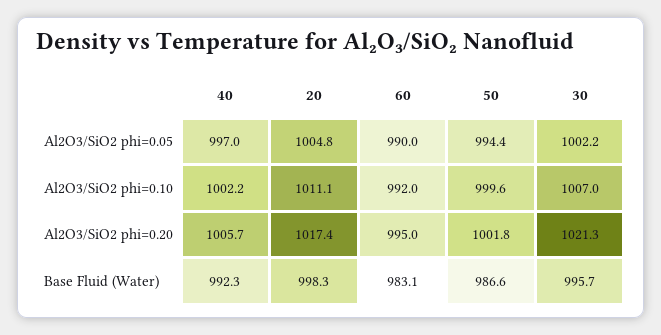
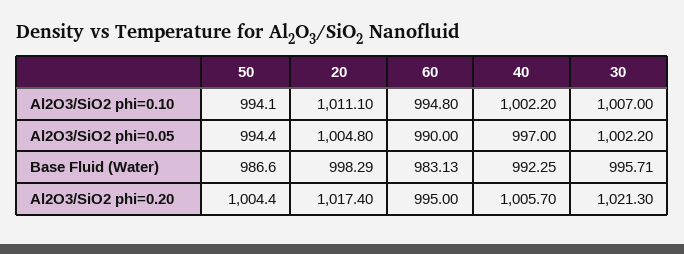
60, Al2O3/SiO2 phi=0.10: 992 -> 994.8
50, Al2O3/SiO2 phi=0.10: 999.6 -> 994.1
50, Al2O3/SiO2 phi=0.20: 1001.8 -> 1004.4

